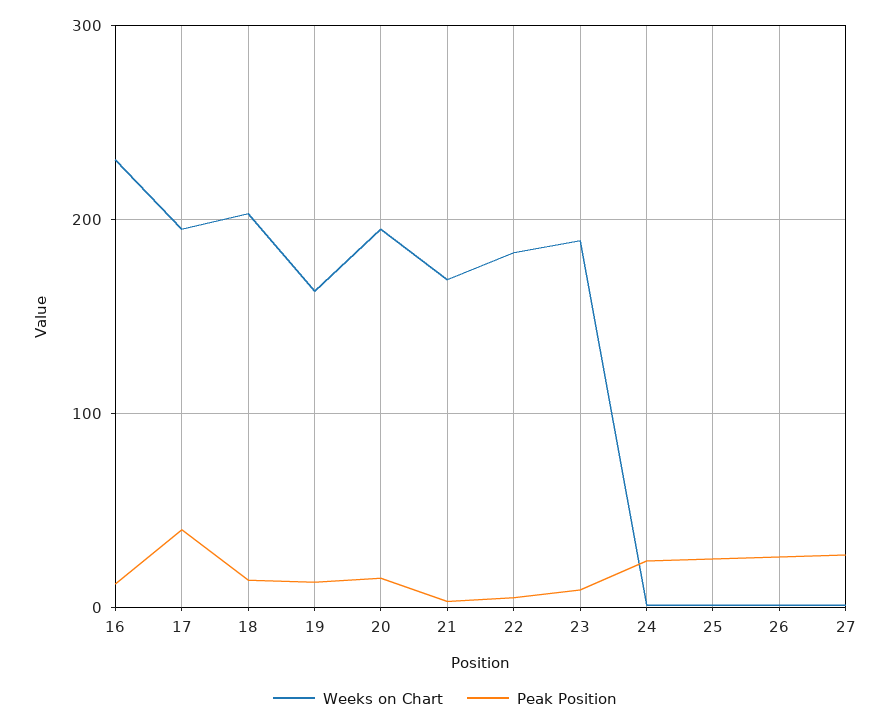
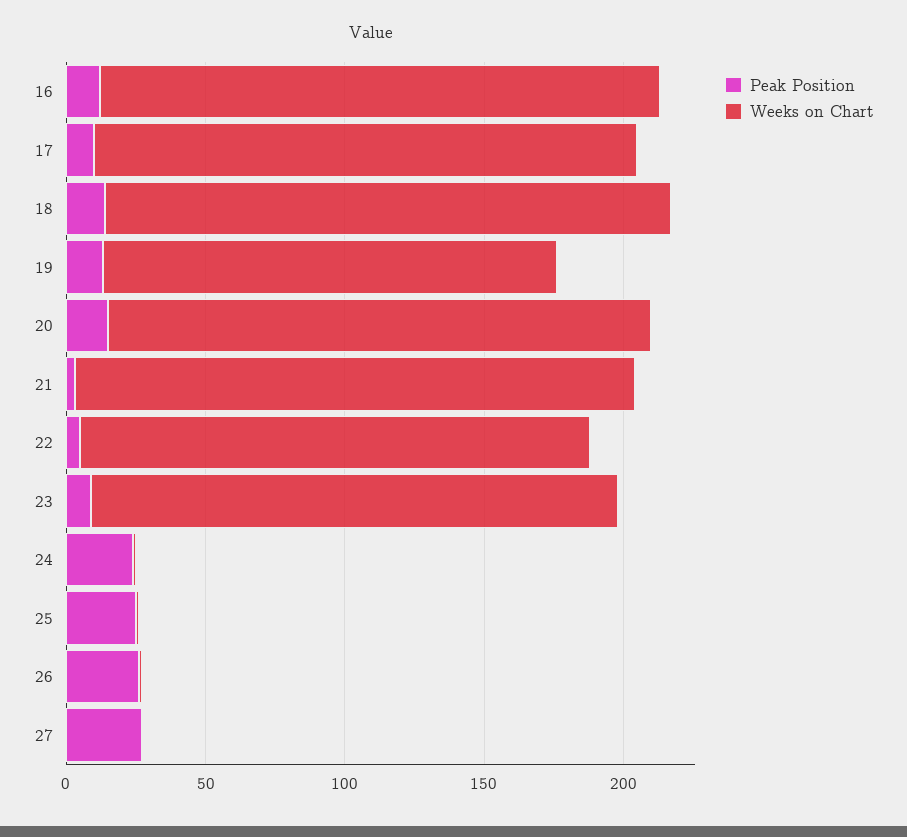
Weeks on Chart, 16: 230 -> 200
Peak Position, 17: 40 -> 10
Weeks on Chart, 21: 170 -> 200

